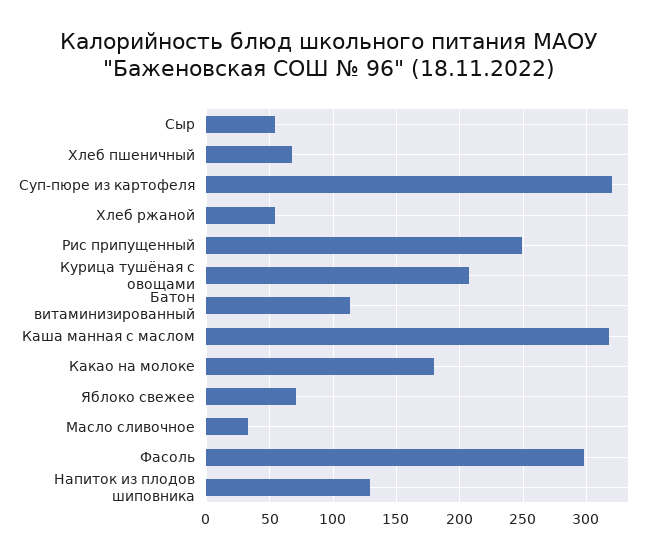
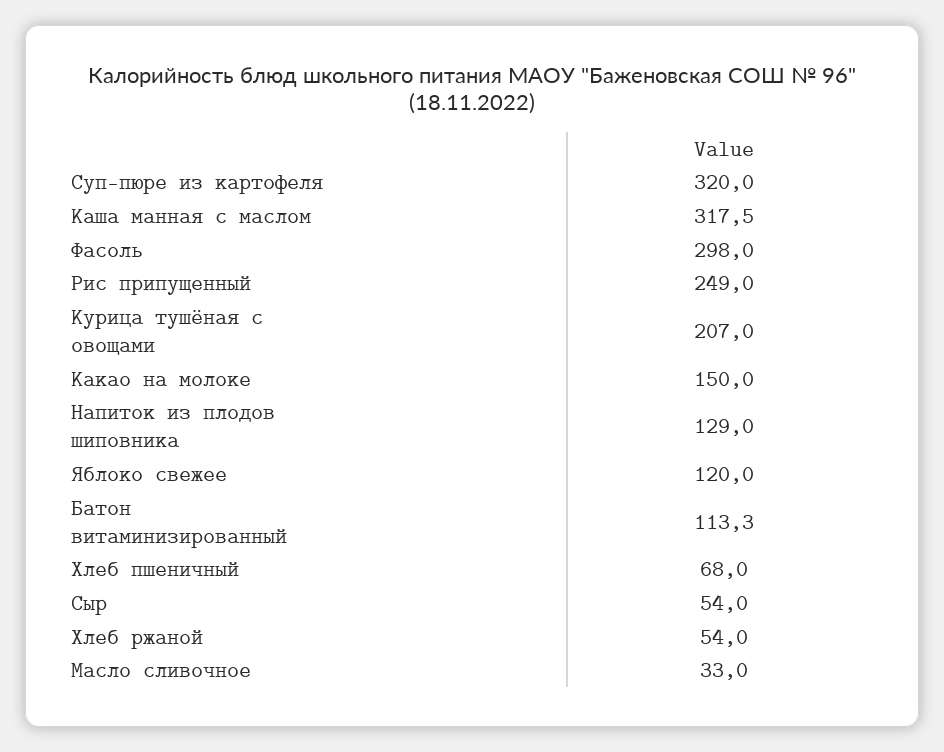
Какао на молоке: 180 -> 150
Яблоко свежее: 70 -> 120

